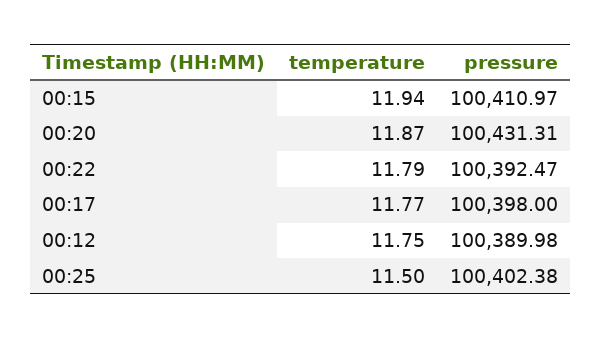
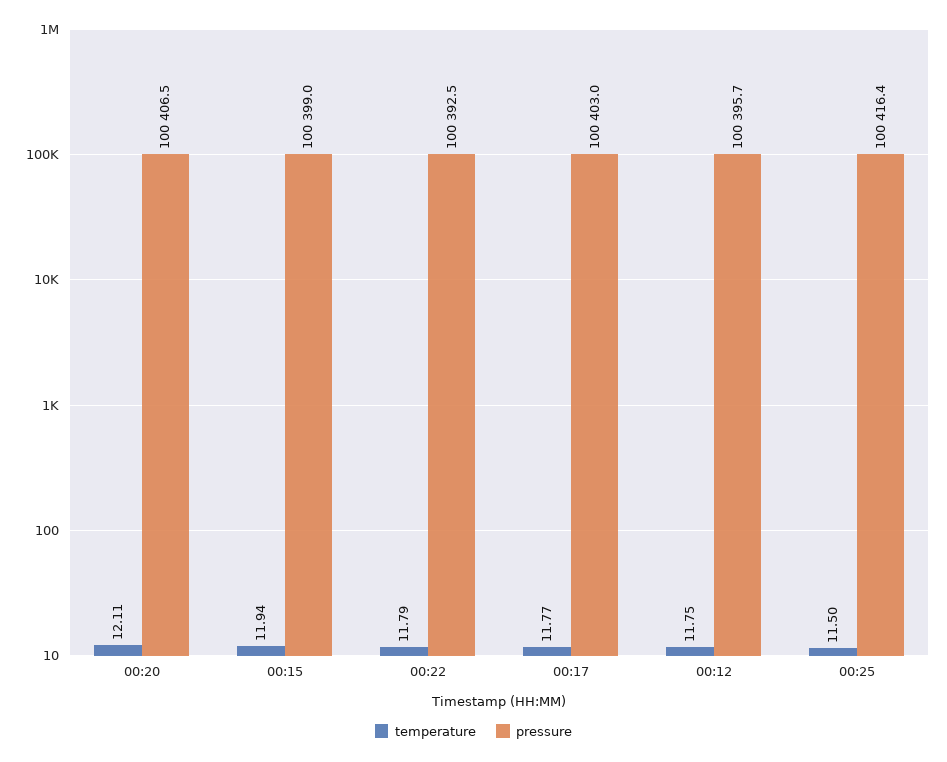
pressure, 00:15: 100410.97 -> 100399
temperature, 00:20: 11.87 -> 12.11
pressure, 00:20: 100431.31 -> 100406.5
pressure, 00:17: 100398 -> 100403
pressure, 00:12: 100389.98 -> 100395.7
pressure, 00:25: 100402.38 -> 100416.4

